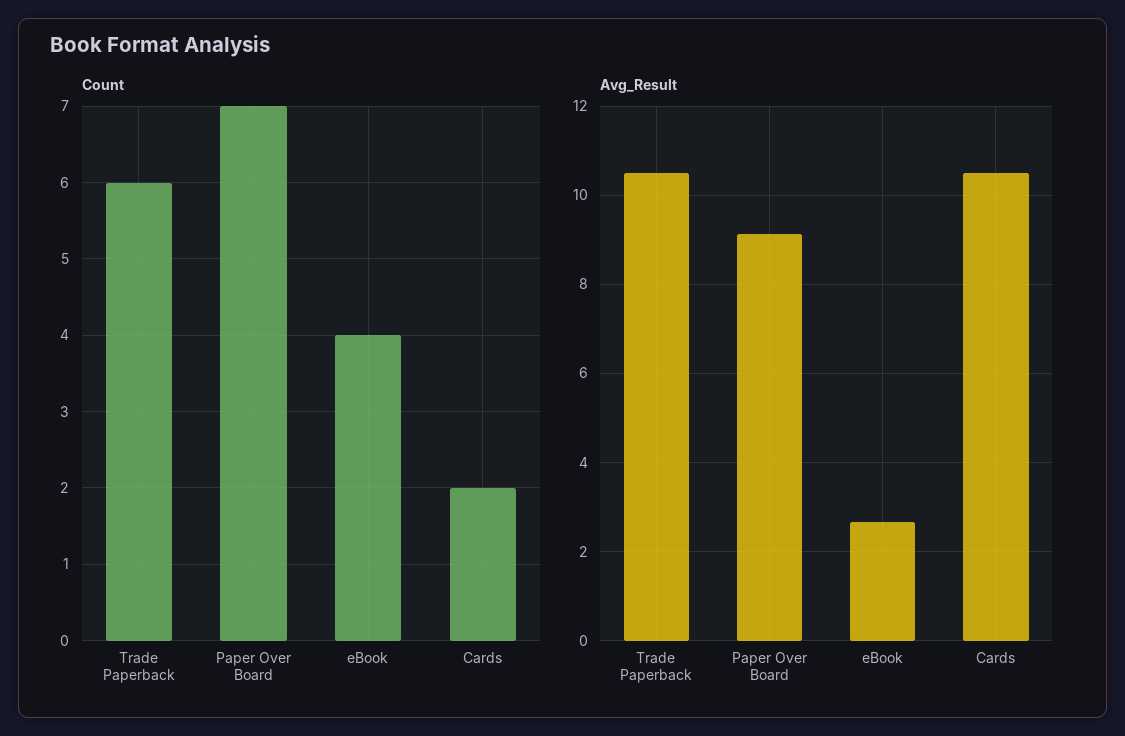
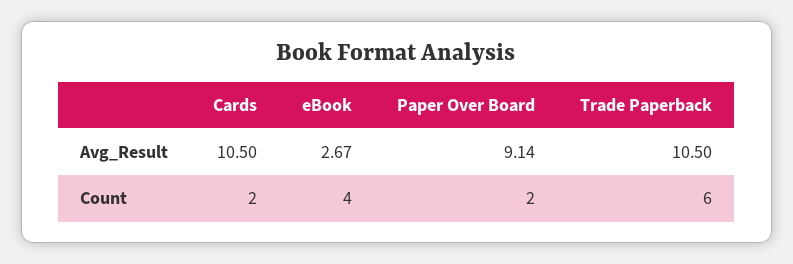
Count, Paper Over Board: 7 -> 2

